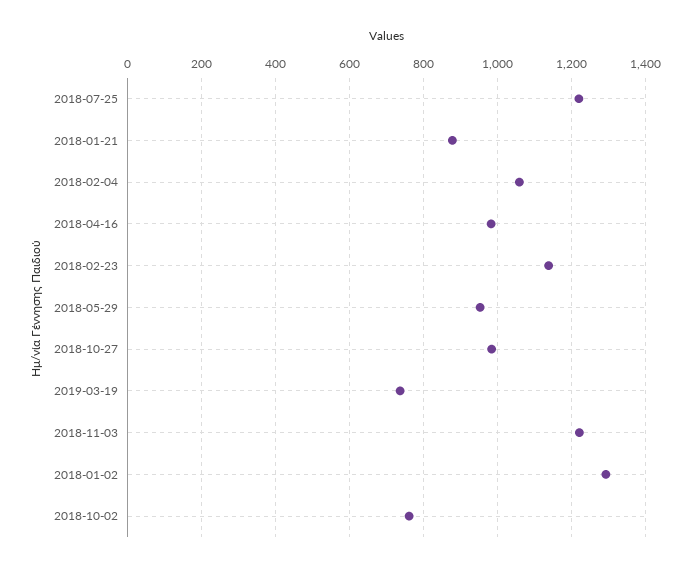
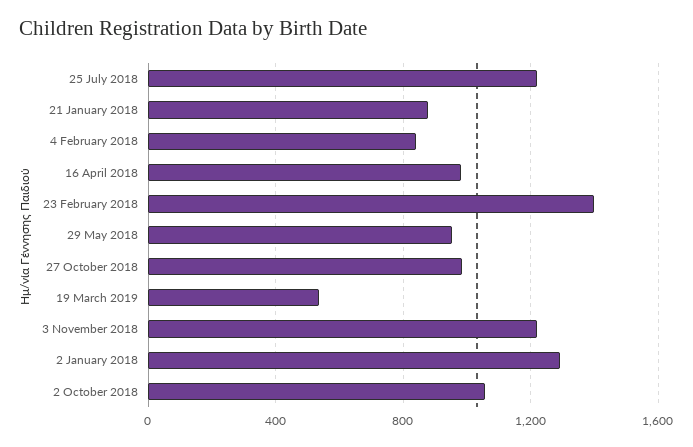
2018-02-04: 1060 -> 850
2018-02-23: 1140 -> 1400
2019-03-19: 740 -> 550
2018-10-02: 760 -> 1050

